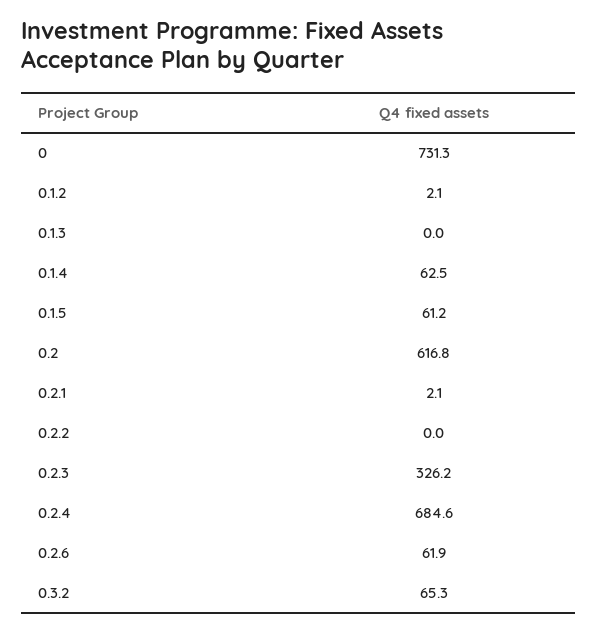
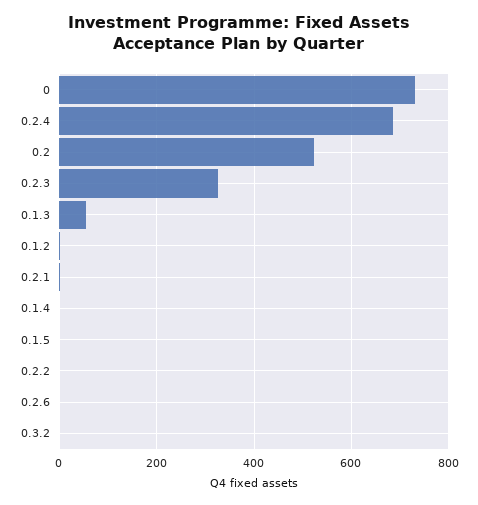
0.1.3: 0 -> 60
0.1.4: 62.5 -> 0
0.1.5: 61.2 -> 0
0.2: 616.8 -> 520
0.2.6: 61.9 -> 0
0.3.2: 65.3 -> 0

